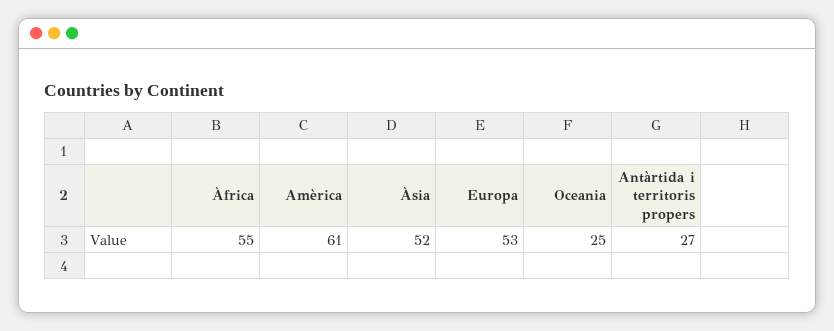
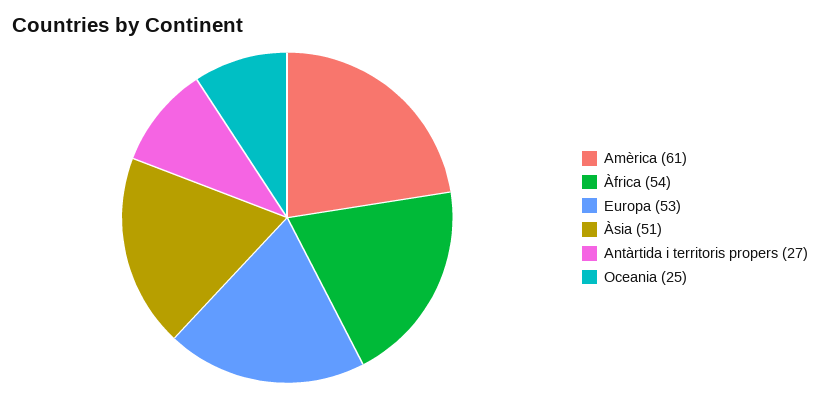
Àfrica: 55 -> 54
Àsia: 52 -> 51

